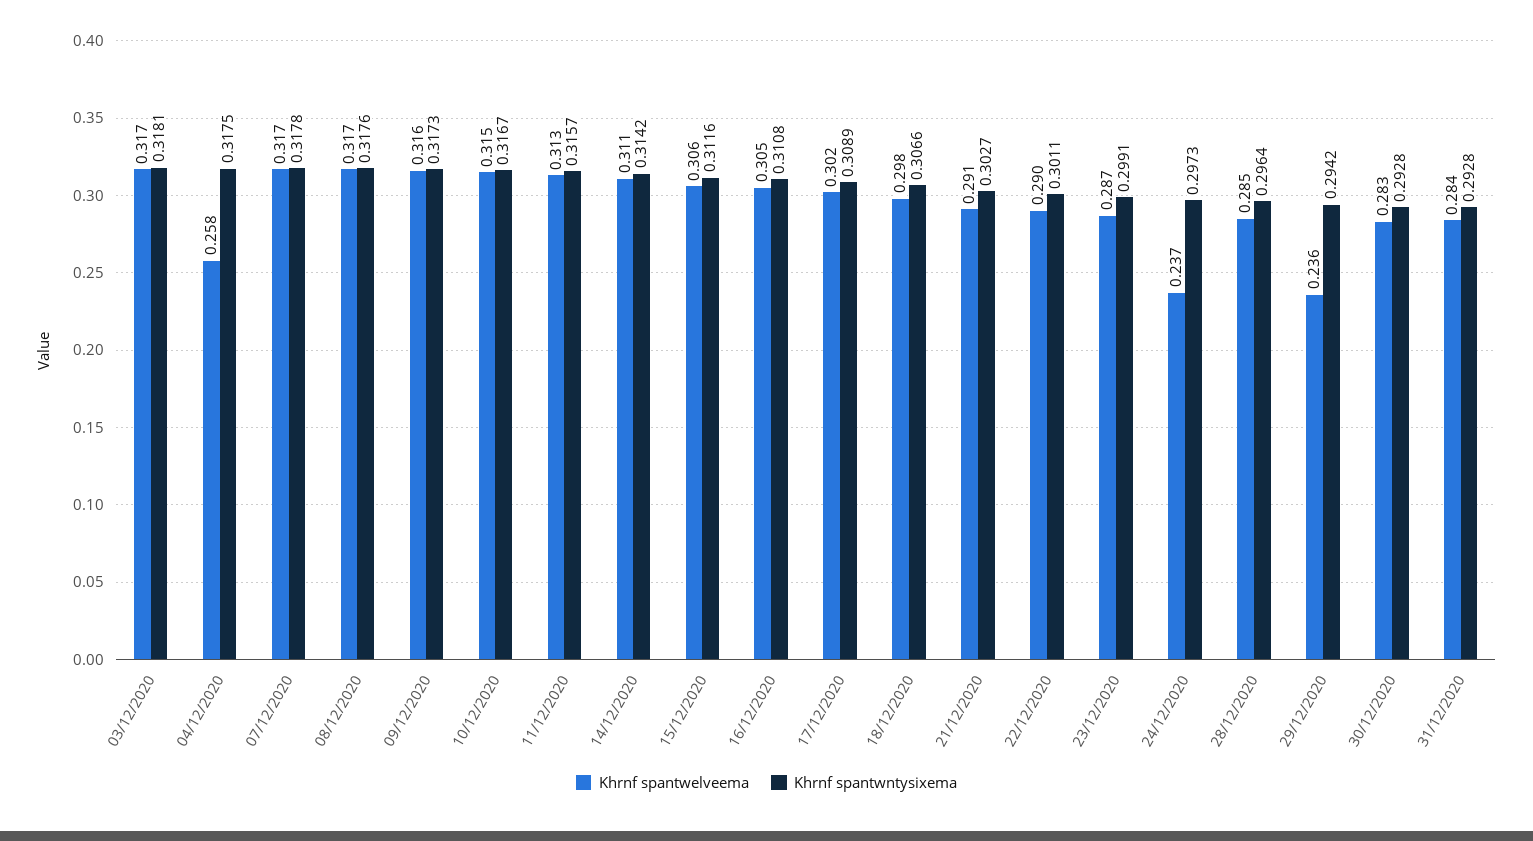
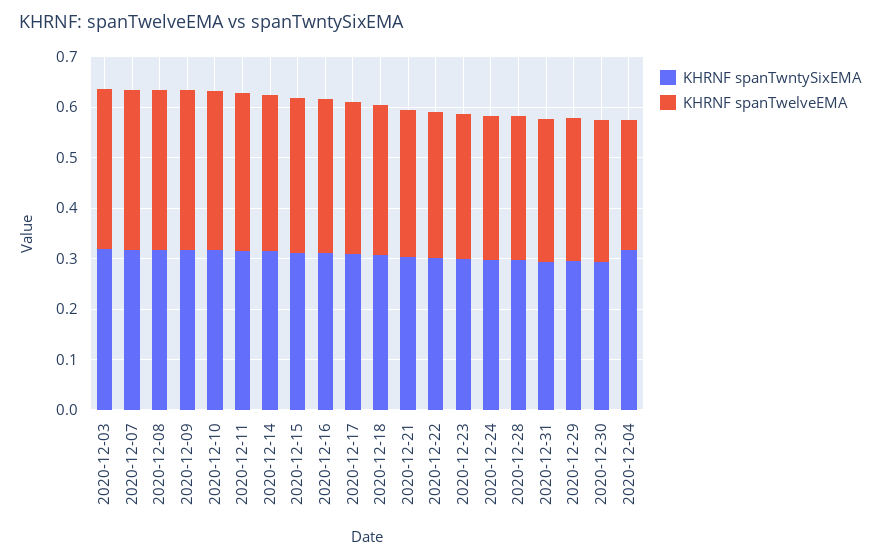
Khrnf spantwelveema, 24/12/2020: 0.237 -> 0.28
Khrnf spantwelveema, 29/12/2020: 0.236 -> 0.28

